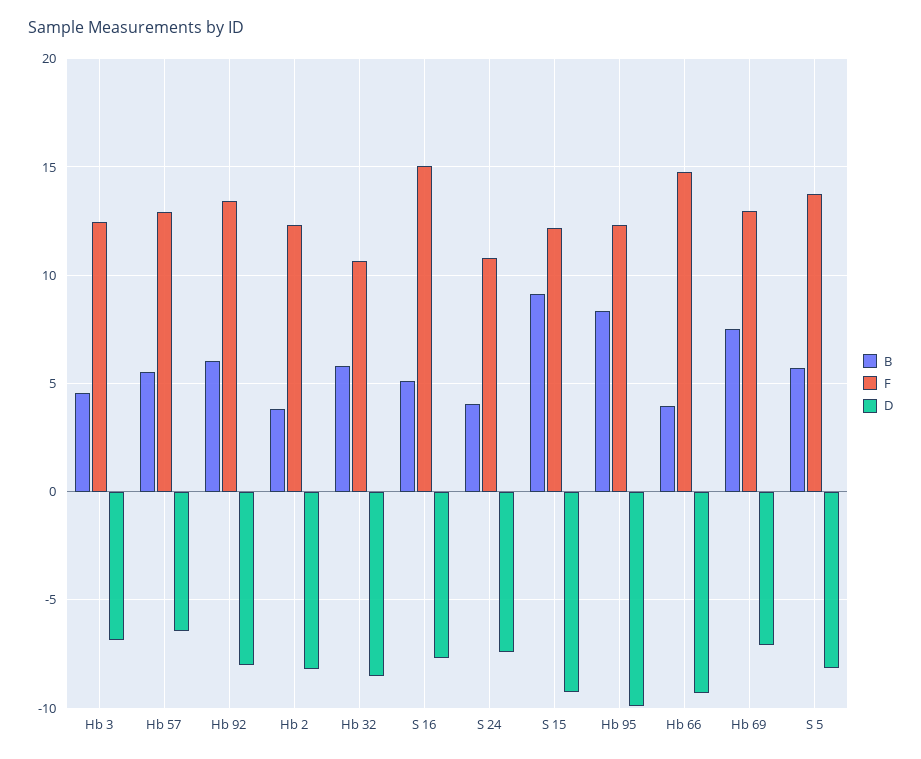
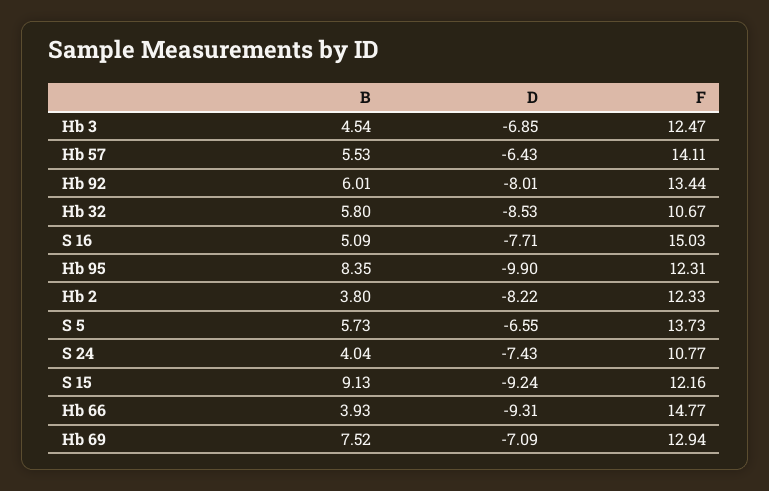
F, Hb 57: 13 -> 14.11
D, S 5: -8 -> -6.55

